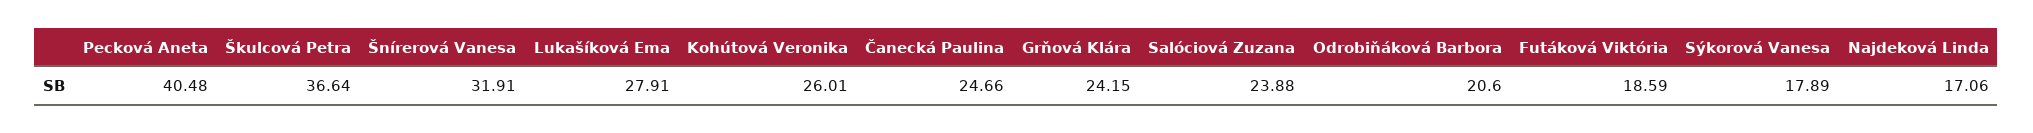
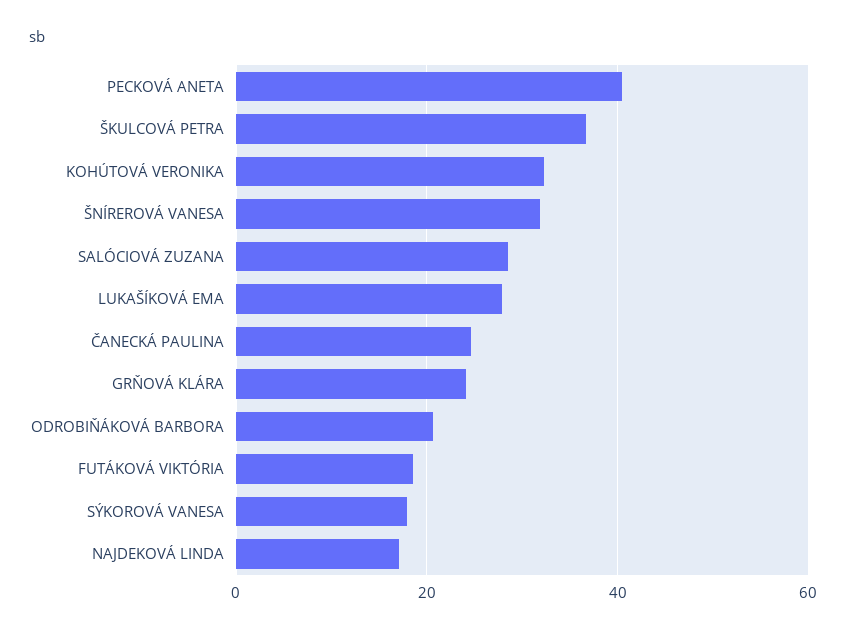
Kohútová Veronika: 26.01 -> 32
Salóciová Zuzana: 23.88 -> 28

